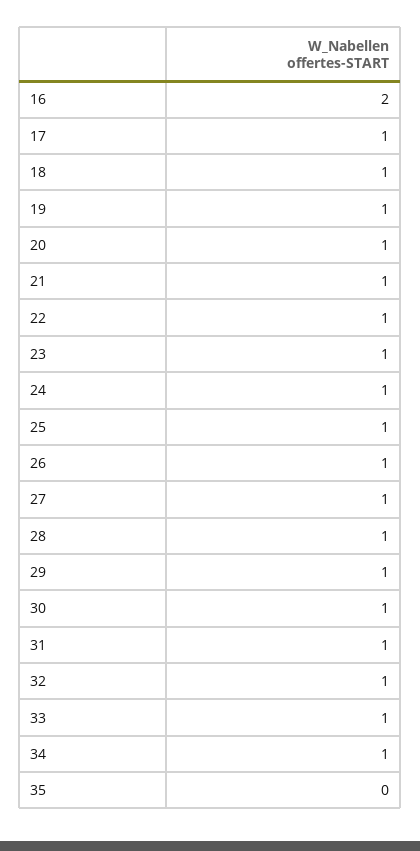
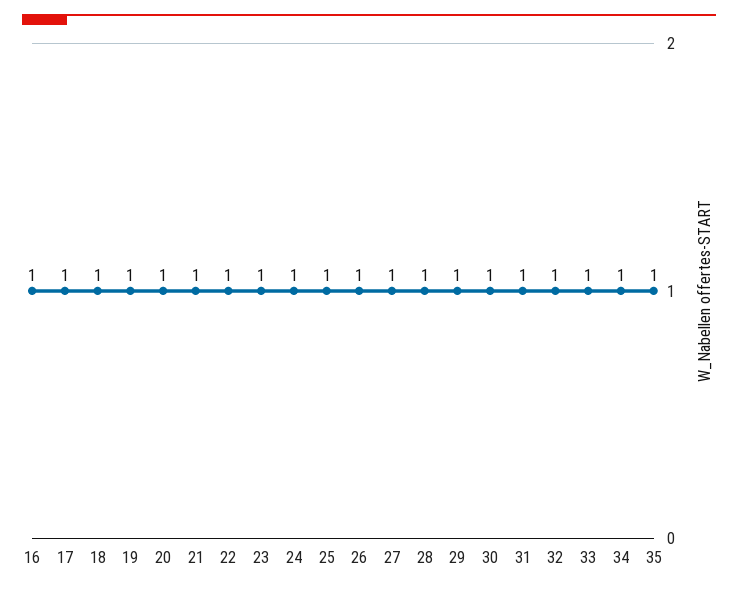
16: 2 -> 1
35: 0 -> 1

